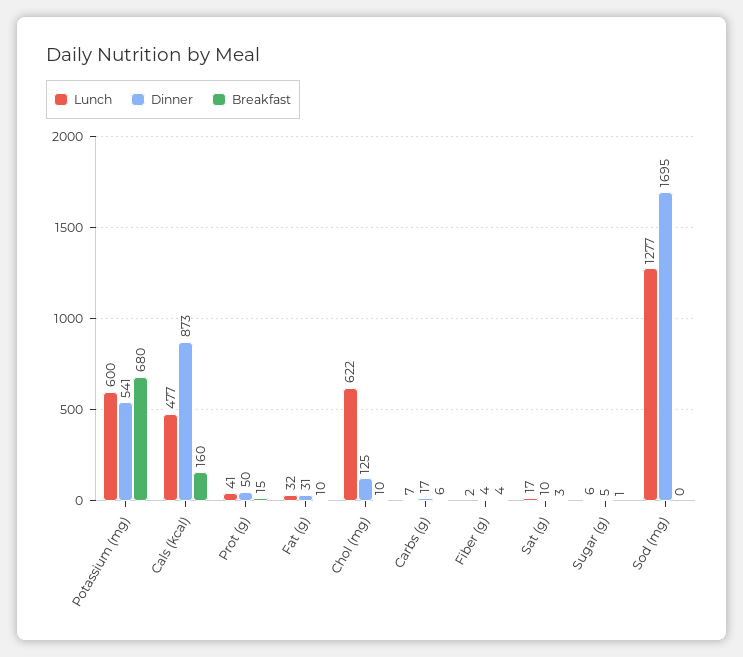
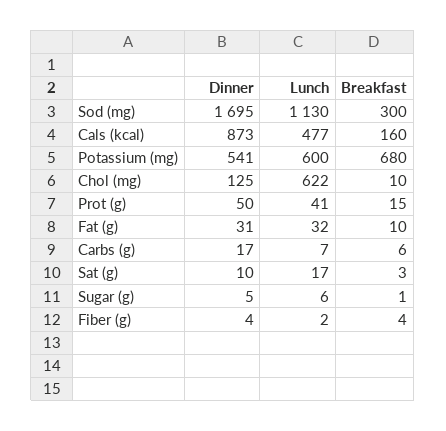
Lunch, Sod (mg): 1277 -> 1130
Breakfast, Sod (mg): 0 -> 300

